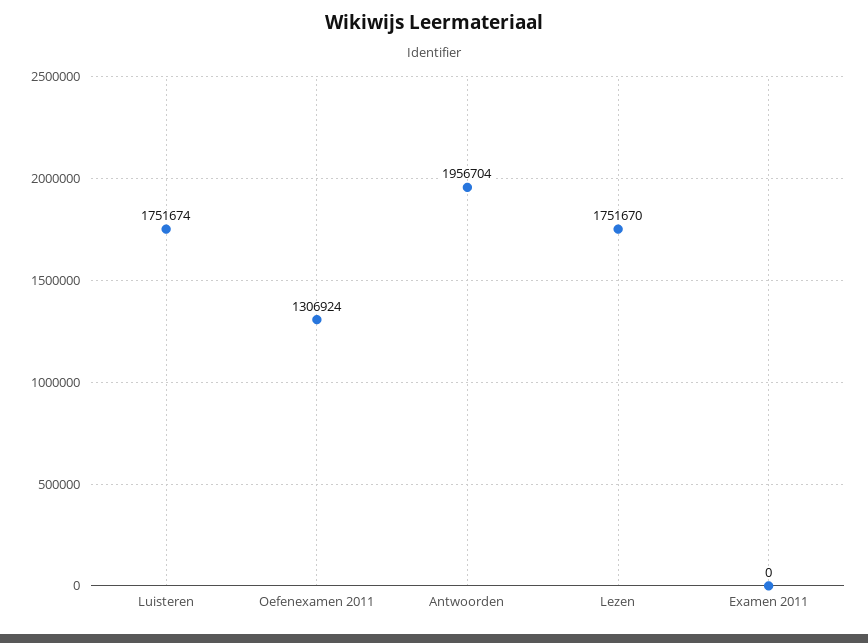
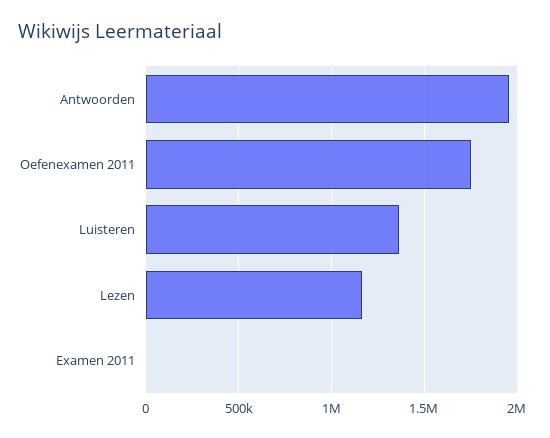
Luisteren: 1751674 -> 1350000
Oefenexamen 2011: 1306924 -> 1750000
Lezen: 1751670 -> 1150000

